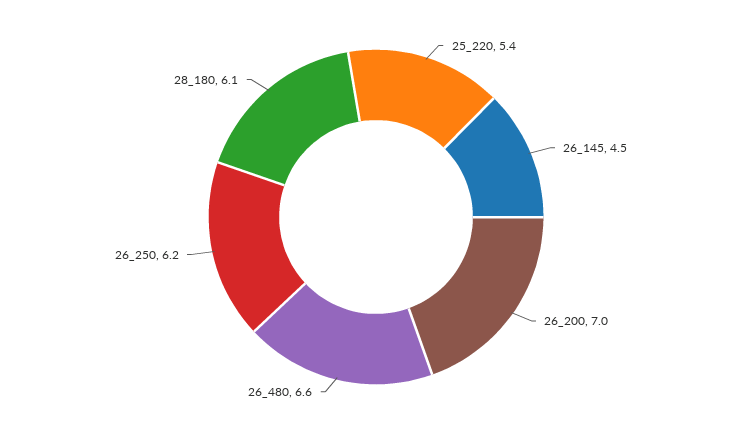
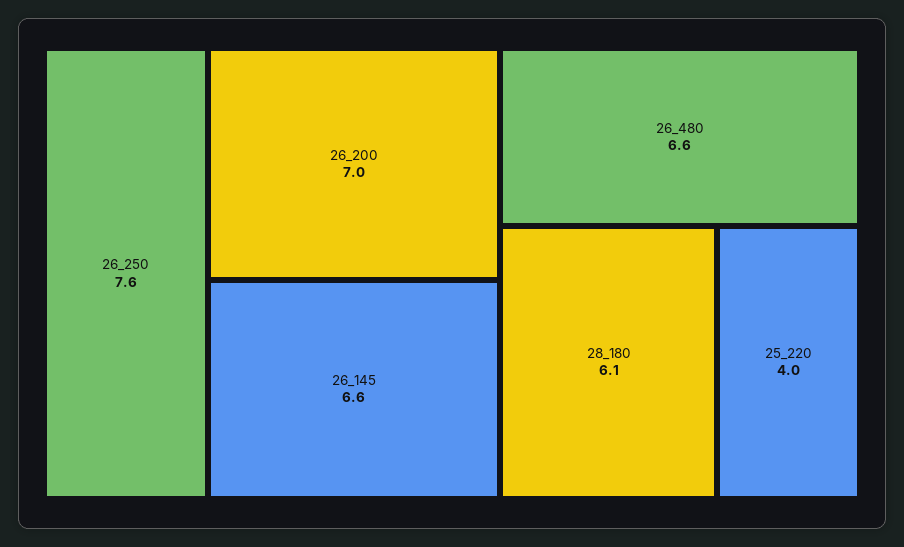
25_220: 5.4 -> 4
26_145: 4.5 -> 6.6
26_250: 6.2 -> 7.6

